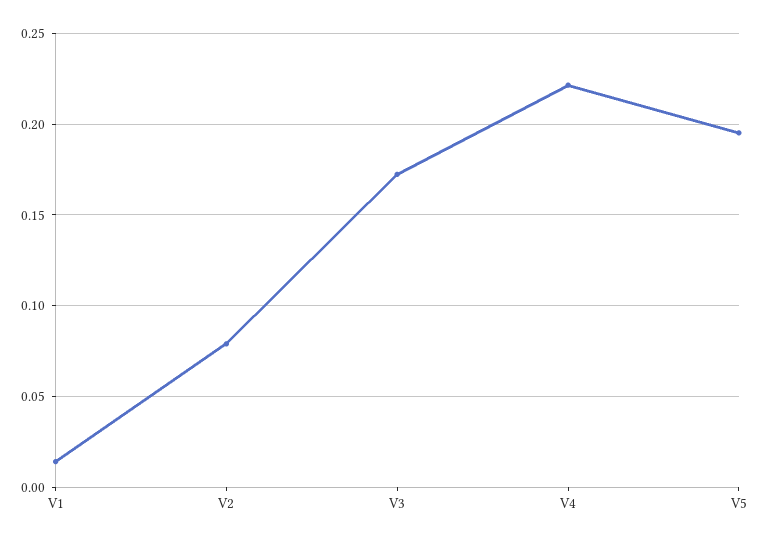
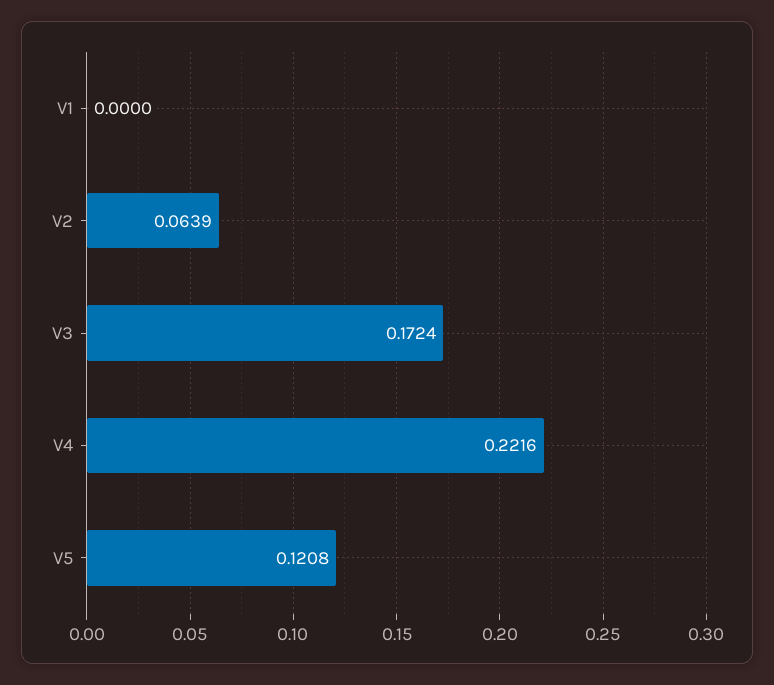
V1: 0.015 -> 0
V2: 0.08 -> 0.0639
V5: 0.195 -> 0.1208

